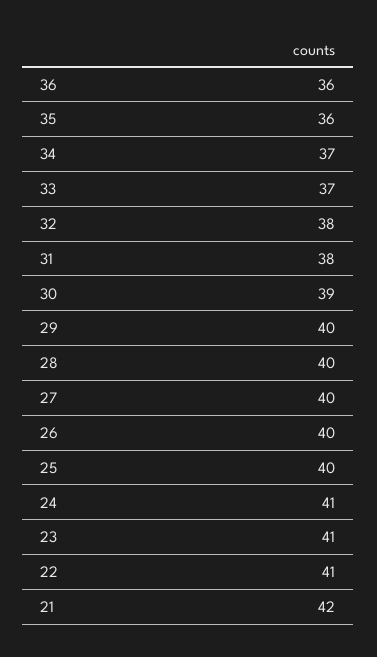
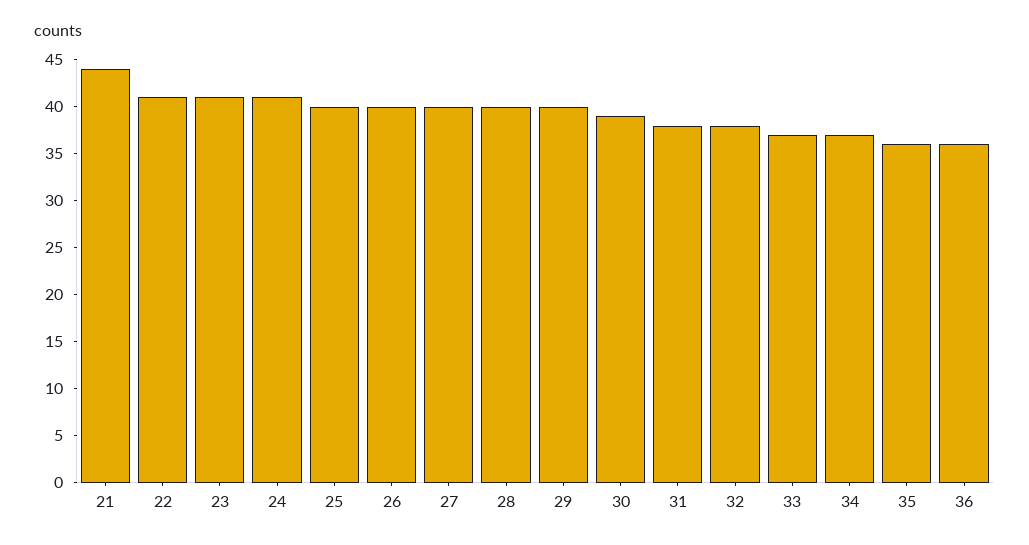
21: 42 -> 44

